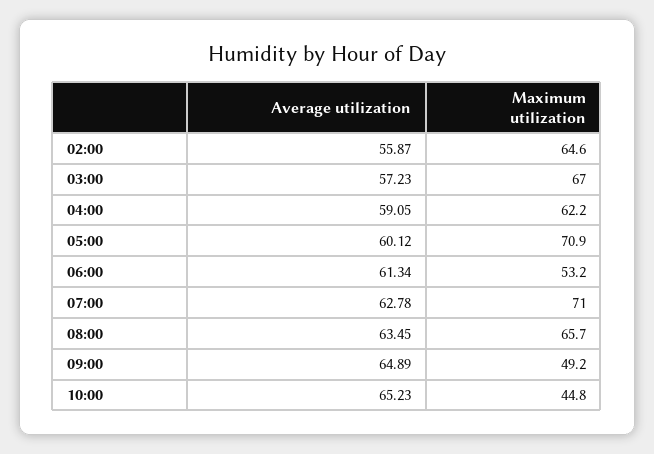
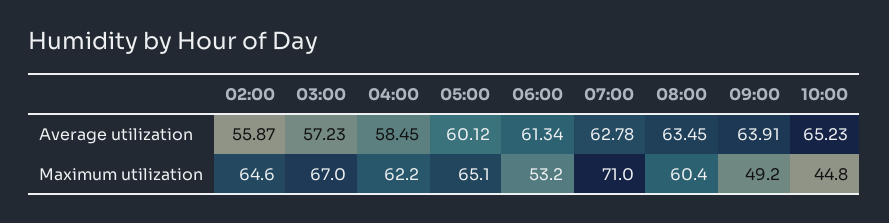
Average utilization, 04:00: 59.05 -> 58.45
Maximum utilization, 05:00: 70.9 -> 65.1
Maximum utilization, 08:00: 65.7 -> 60.4
Average utilization, 09:00: 64.89 -> 63.91

